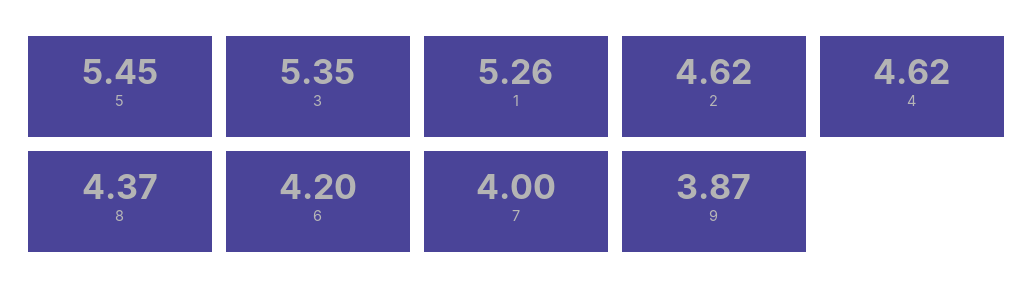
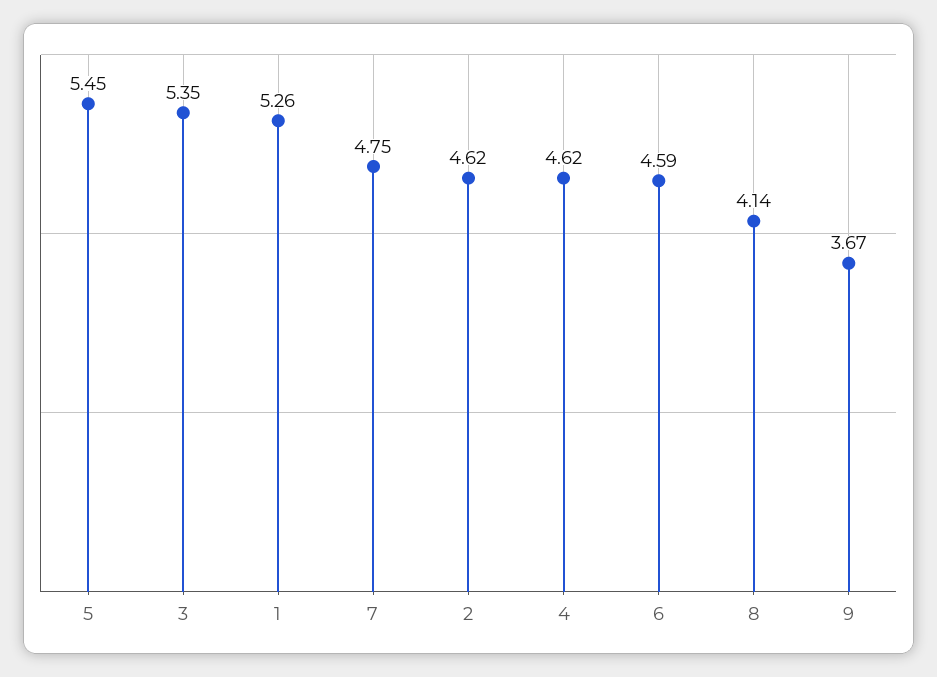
8: 4.37 -> 4.14
6: 4.2 -> 4.59
7: 4 -> 4.75
9: 3.87 -> 3.67

